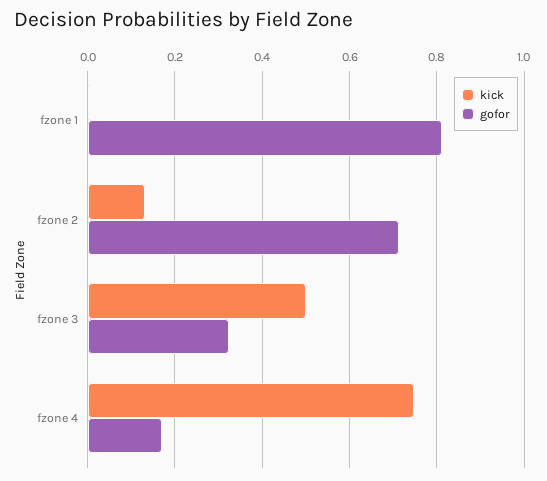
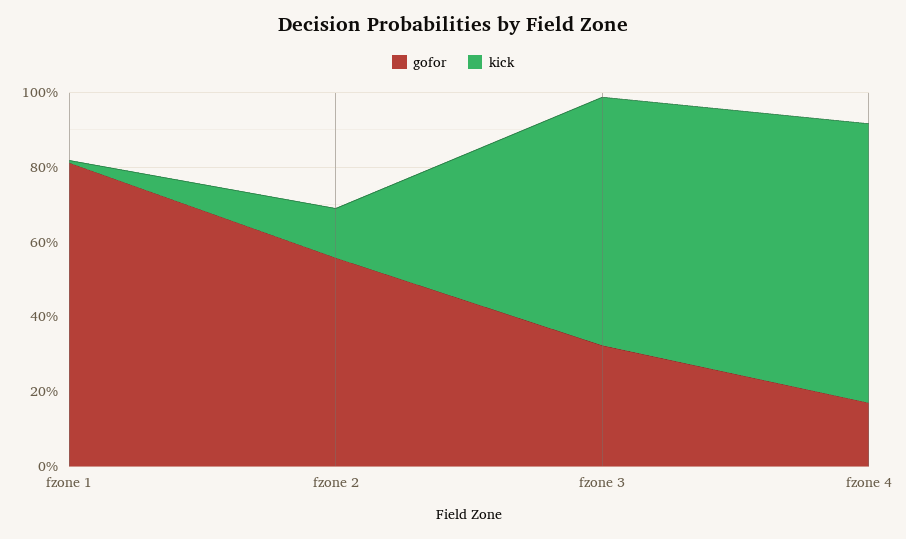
gofor, fzone 2: 0.72 -> 0.55
kick, fzone 3: 0.5 -> 0.65

